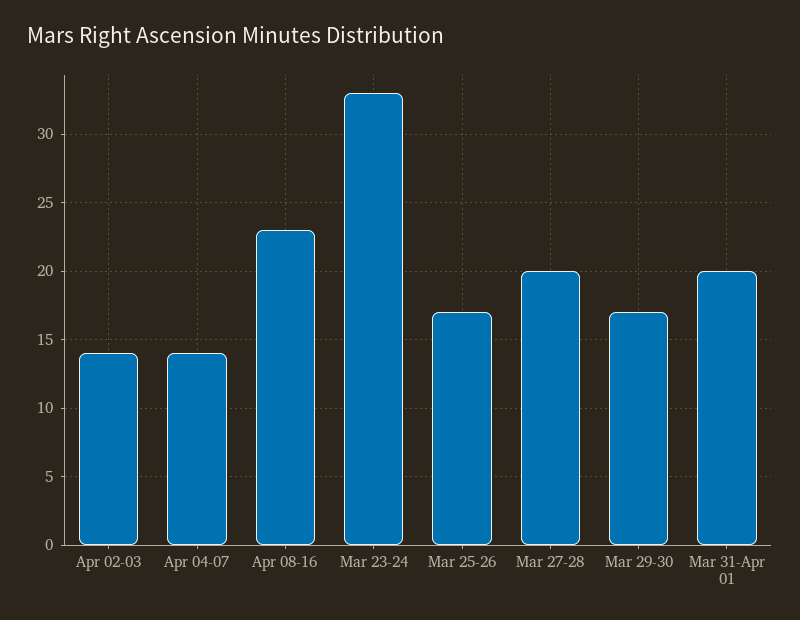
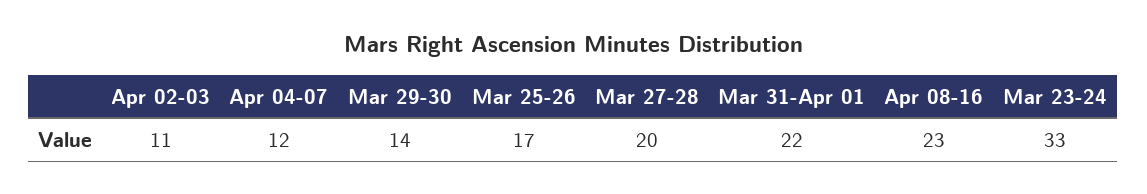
Apr 02-03: 14 -> 11
Apr 04-07: 14 -> 12
Mar 29-30: 17 -> 14
Mar 31-Apr 01: 20 -> 22

